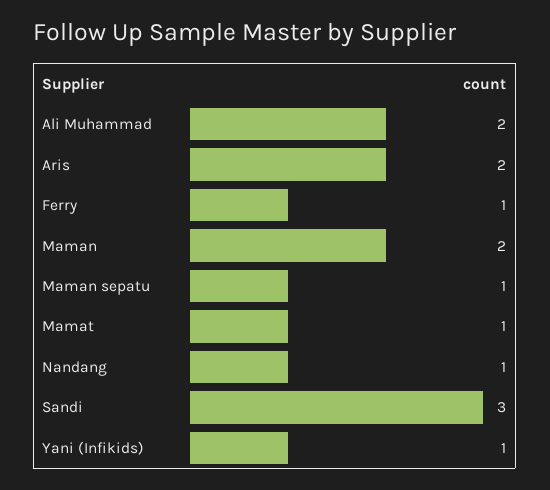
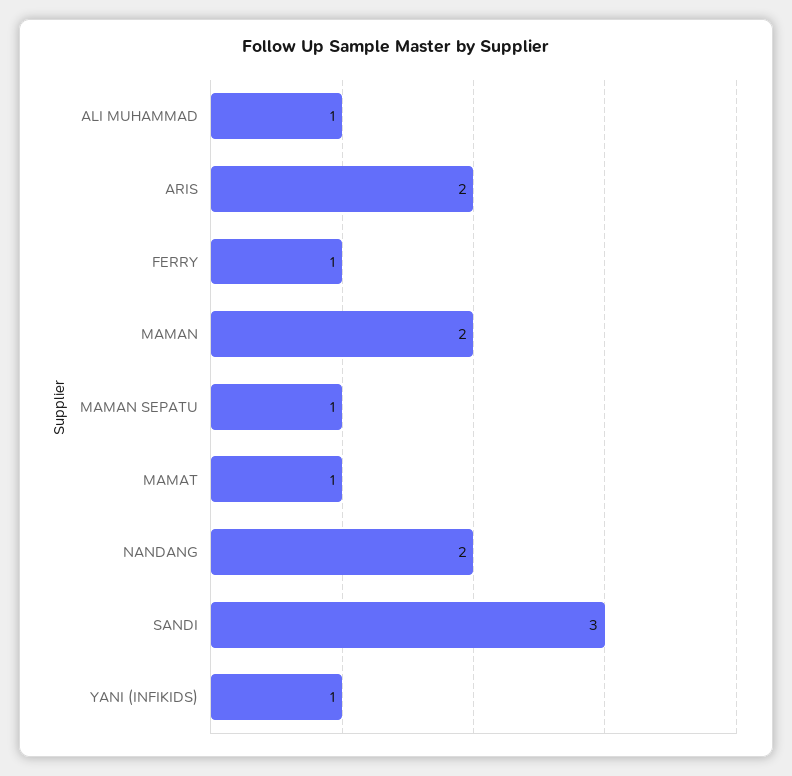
Ali Muhammad: 2 -> 1
Nandang: 1 -> 2

